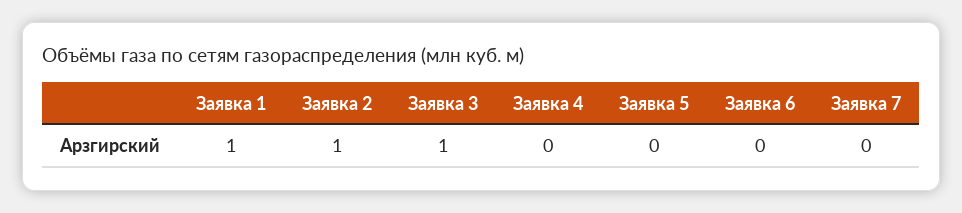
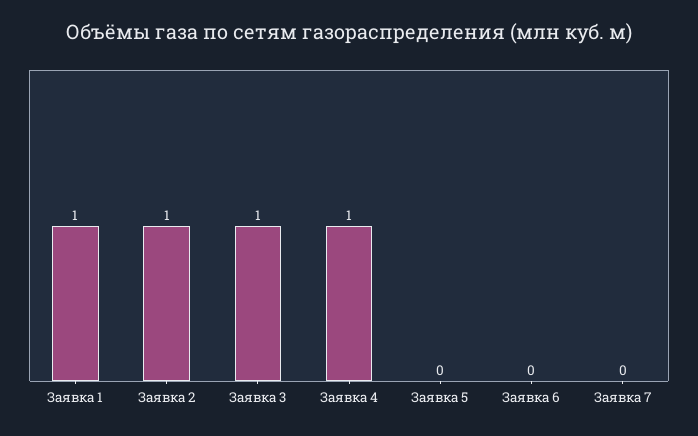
Заявка 4: 0 -> 1

